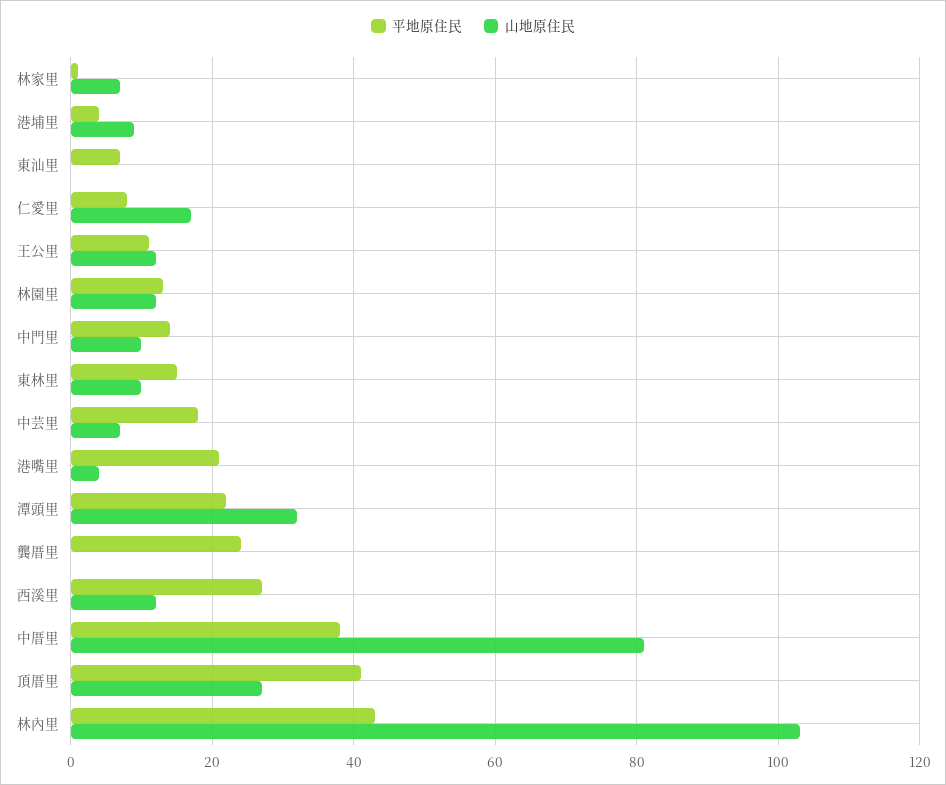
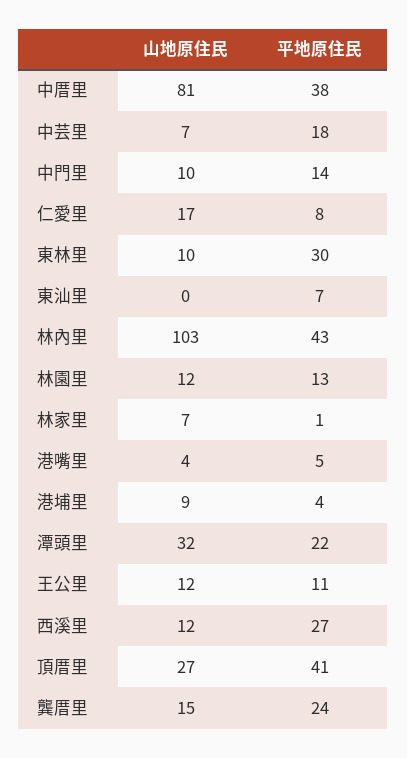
平地原住民, 東林里: 15 -> 30
平地原住民, 港嘴里: 20 -> 5
山地原住民, 龔厝里: 0 -> 15

